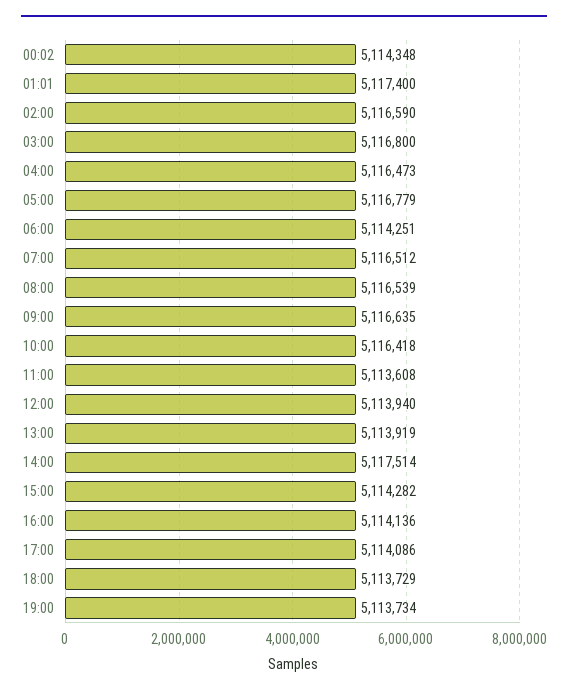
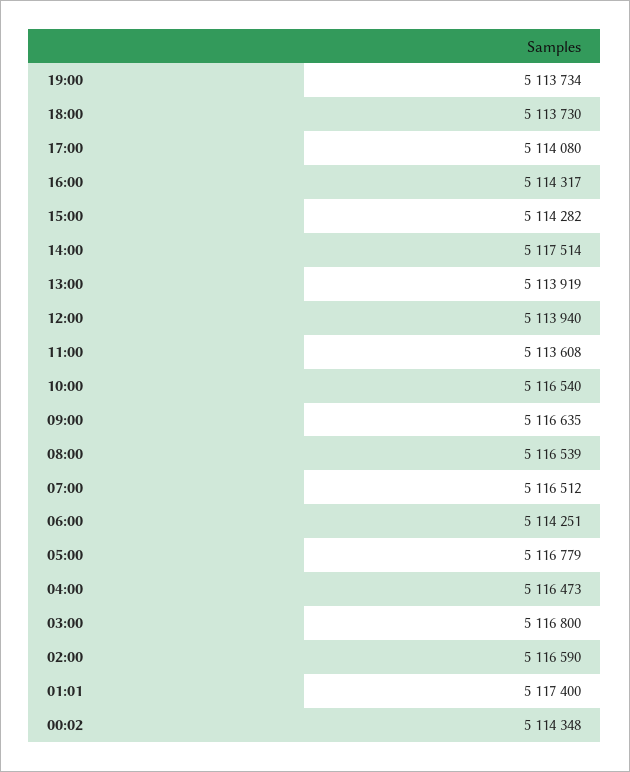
10:00: 5116418 -> 5116540
16:00: 5114136 -> 5114317
17:00: 5114086 -> 5114080
18:00: 5113729 -> 5113730

